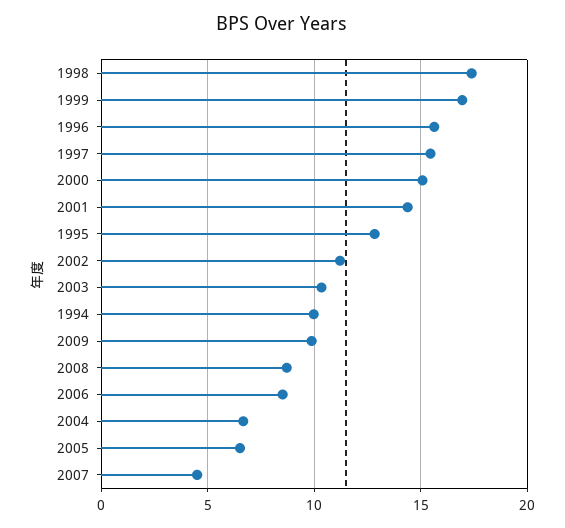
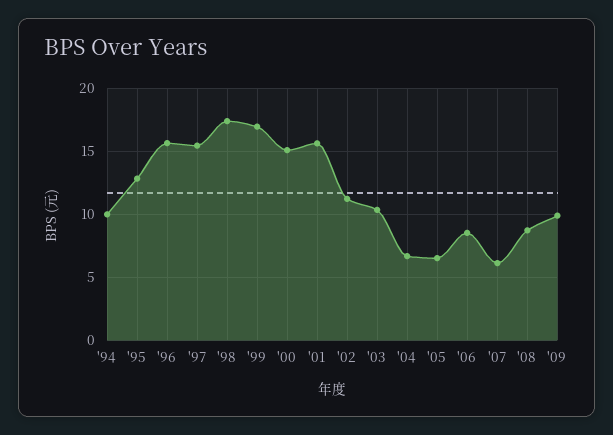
2001: 14.5 -> 15.5
2007: 4.5 -> 6

